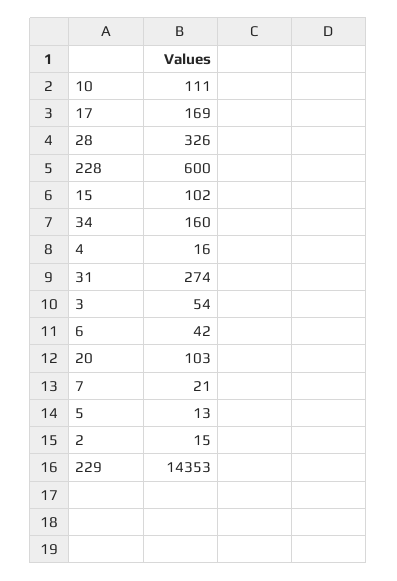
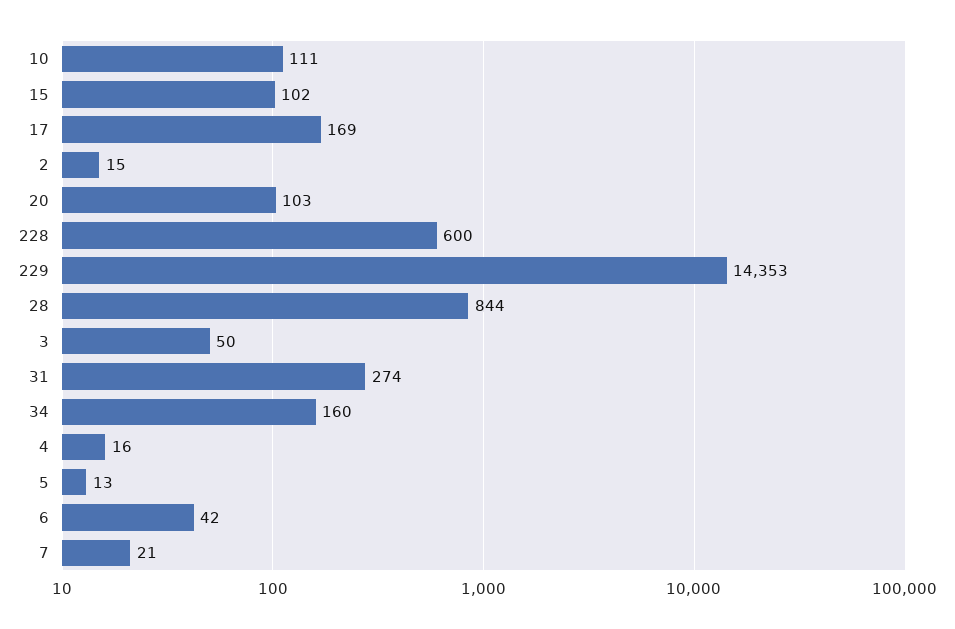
28: 326 -> 844
3: 54 -> 50

